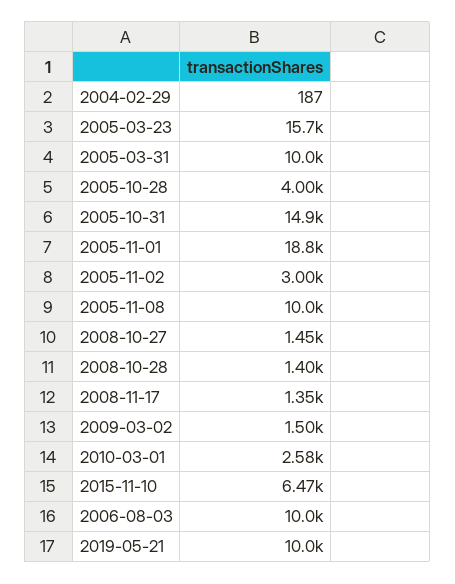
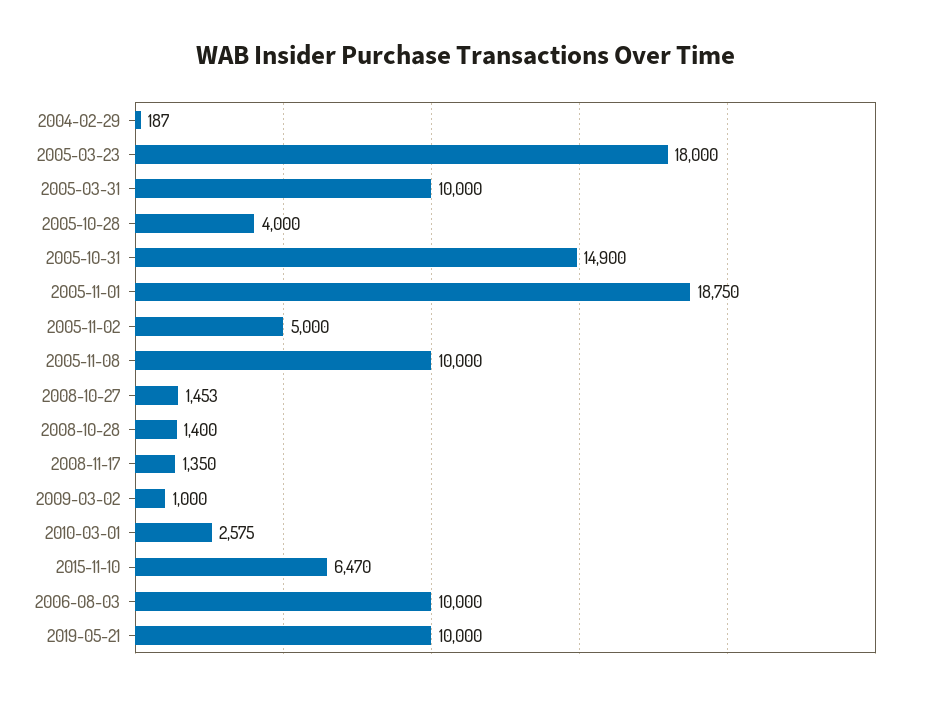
2005-03-23: 15700 -> 18000
2005-11-02: 3000 -> 5000
2009-03-02: 1500 -> 1000

